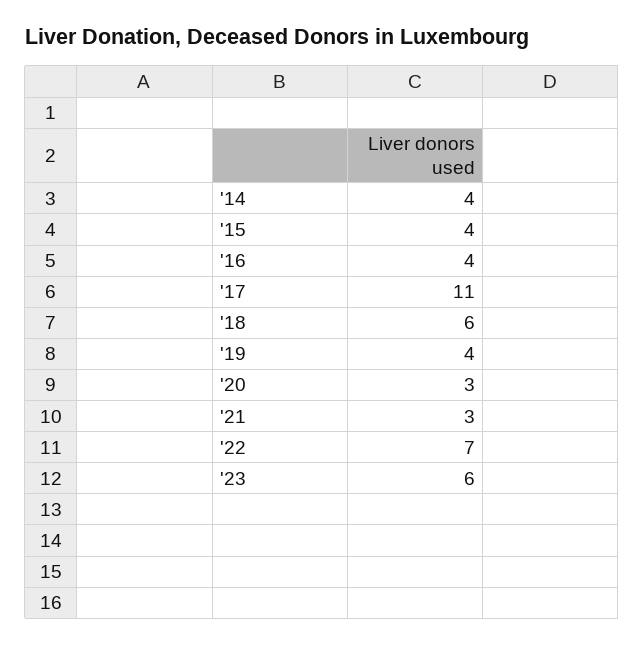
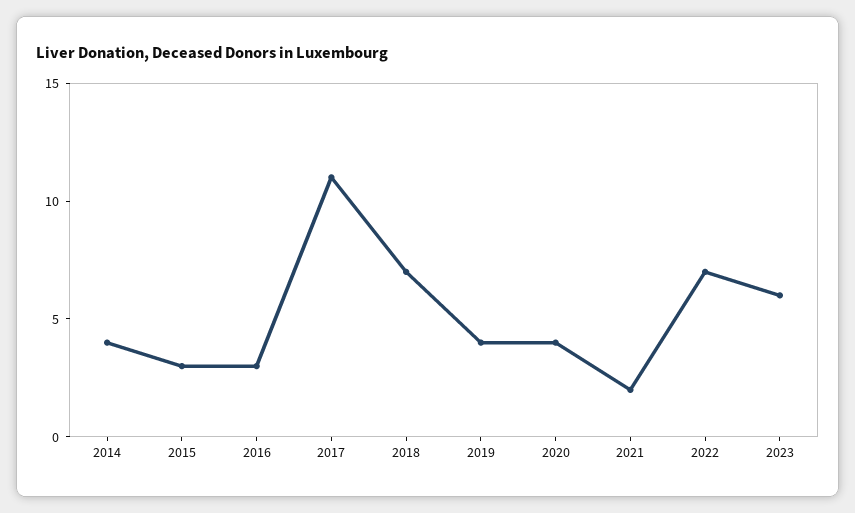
'15: 4 -> 3
'16: 4 -> 3
'18: 6 -> 7
'20: 3 -> 4
'21: 3 -> 2

